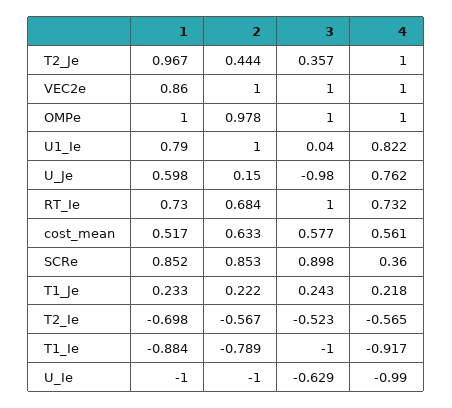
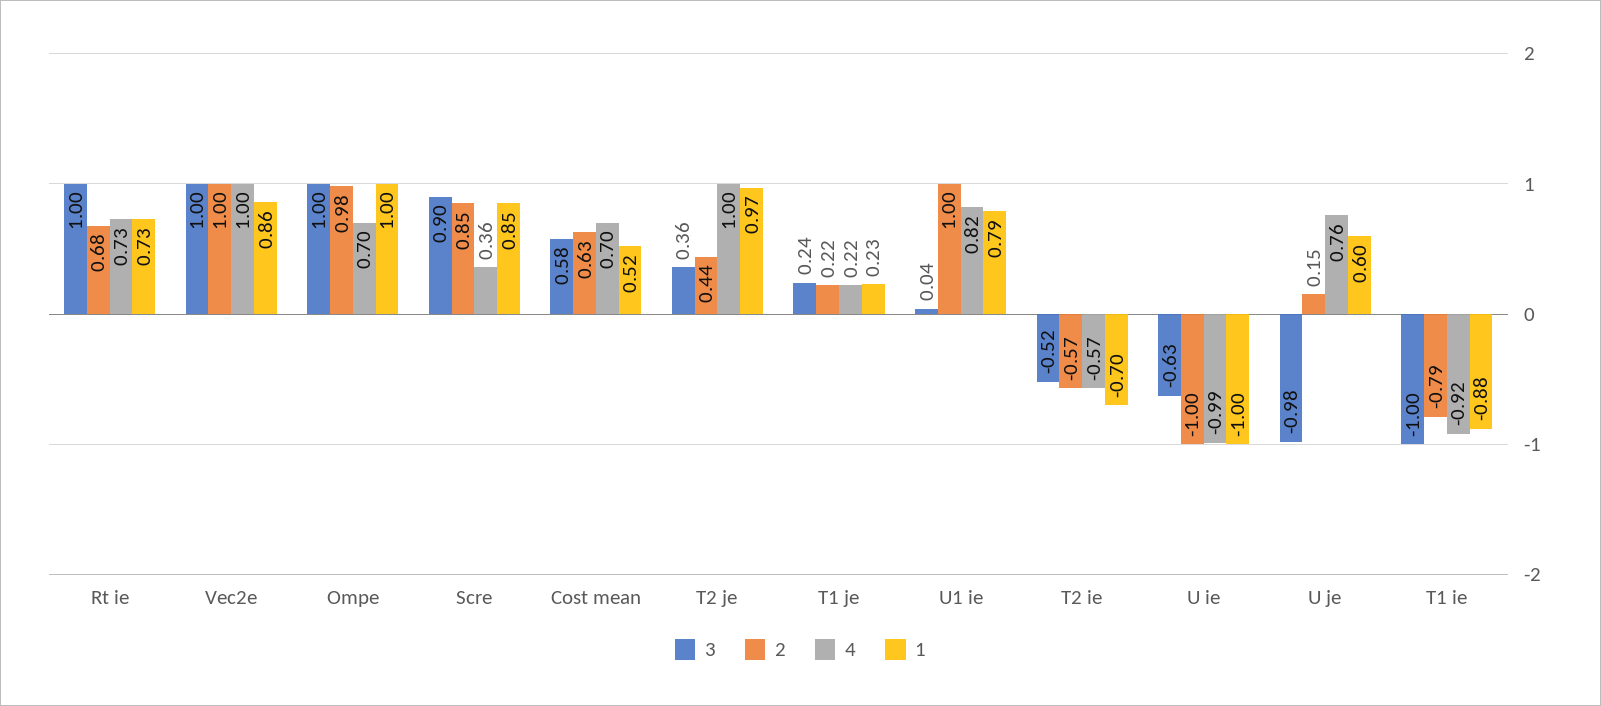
4, OMPe: 1 -> 0.7
4, cost_mean: 0.561 -> 0.7

